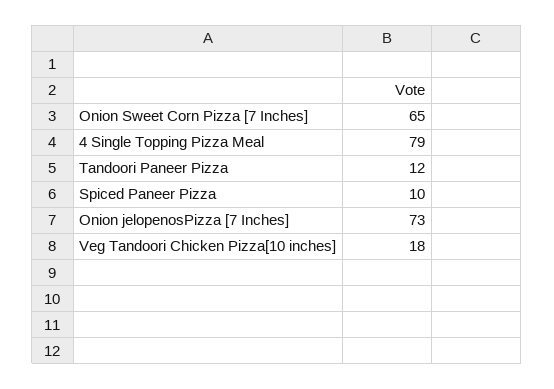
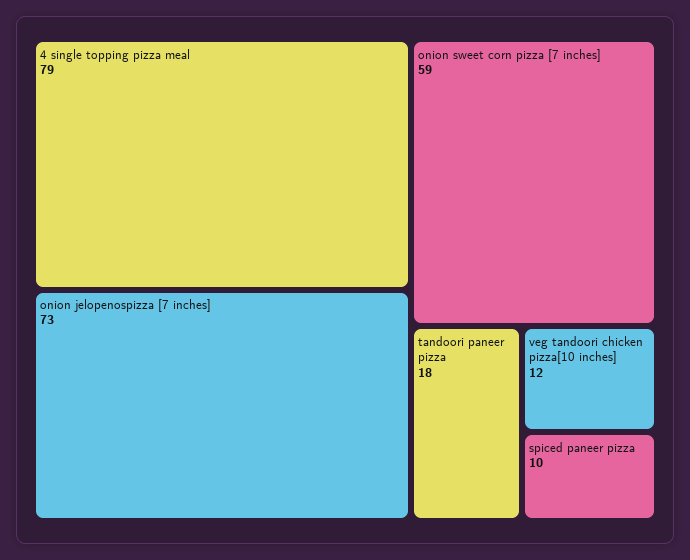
Onion Sweet Corn Pizza [7 Inches]: 65 -> 59
Tandoori Paneer Pizza: 12 -> 18
Veg Tandoori Chicken Pizza[10 inches]: 18 -> 12

